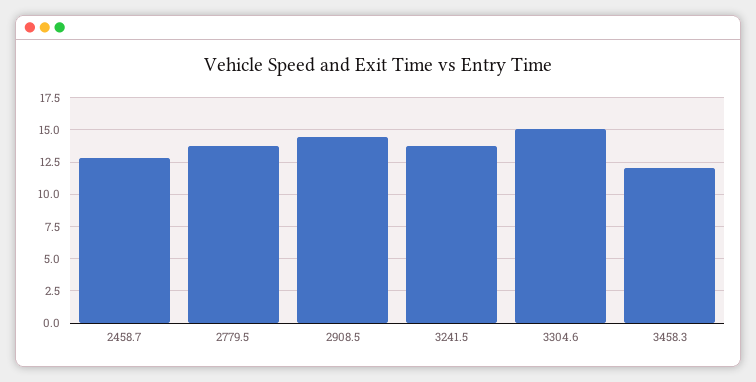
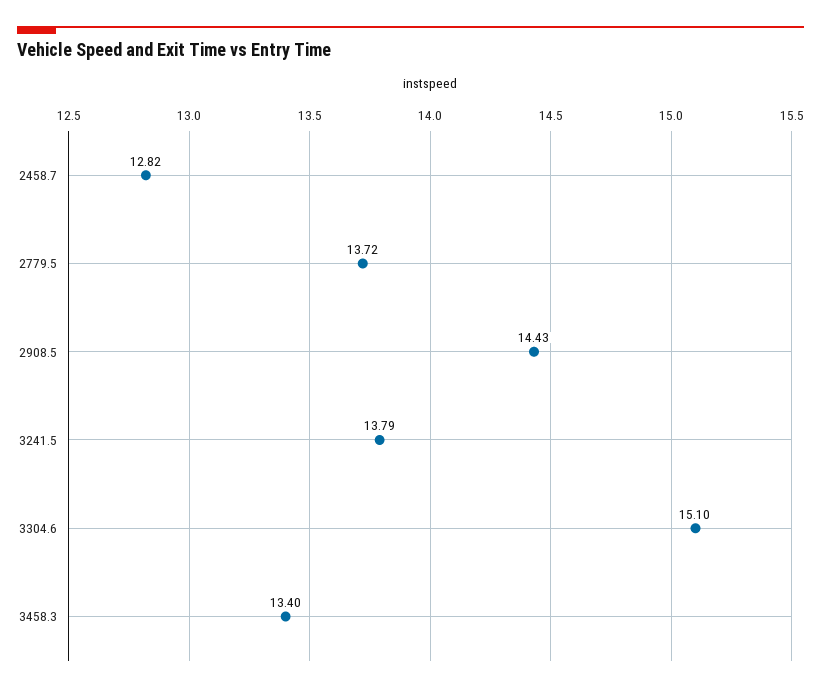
3458.3: 12 -> 13.4

